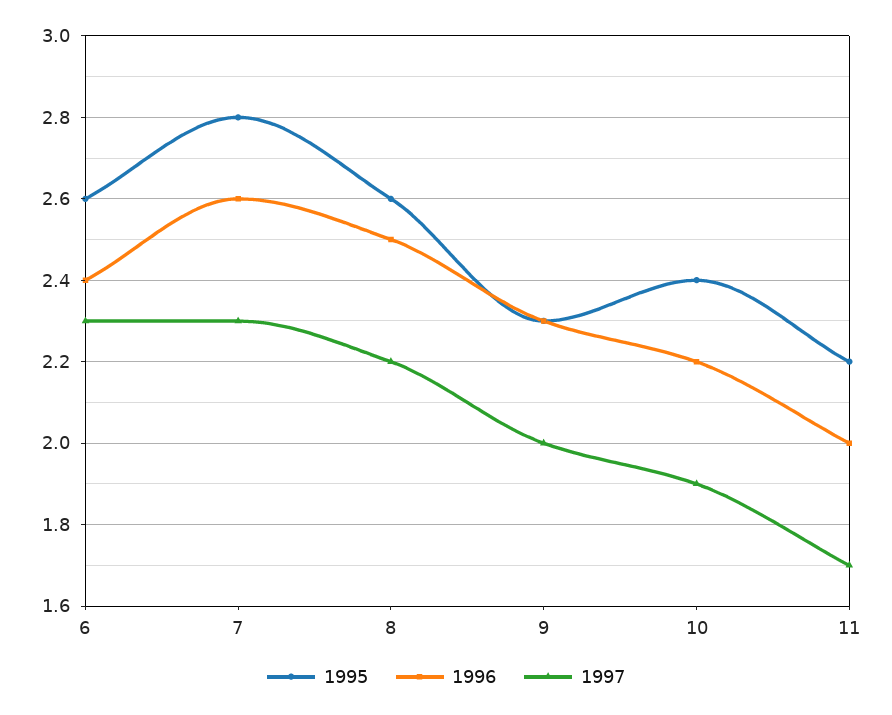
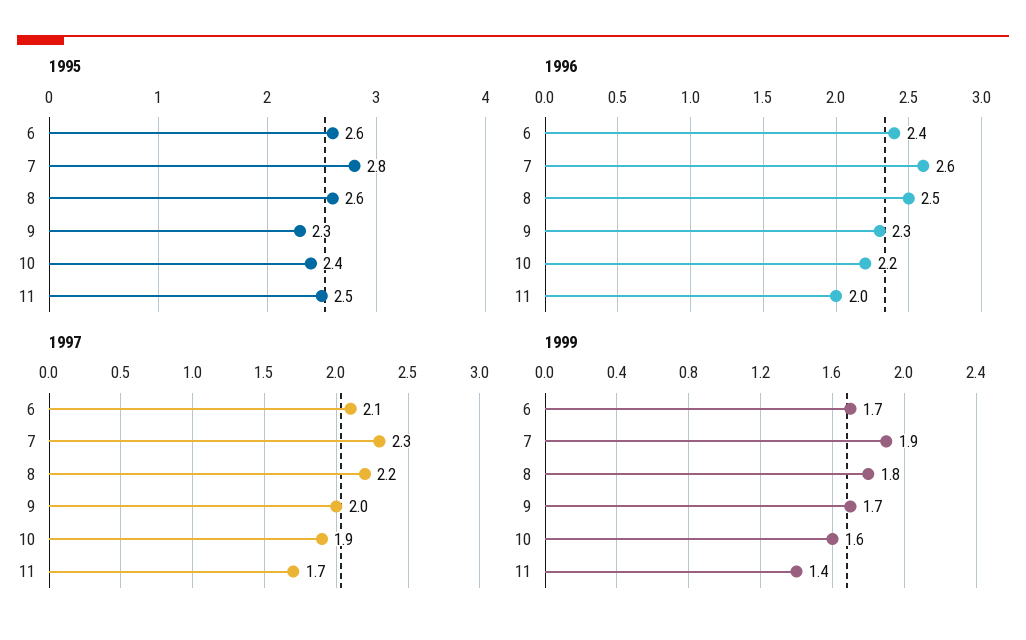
1997, 6: 2.3 -> 2.1
1995, 11: 2.2 -> 2.5
1999, 6: none -> 1.7
1999, 7: none -> 1.9
1999, 8: none -> 1.8
1999, 9: none -> 1.7
1999, 10: none -> 1.6
1999, 11: none -> 1.4

